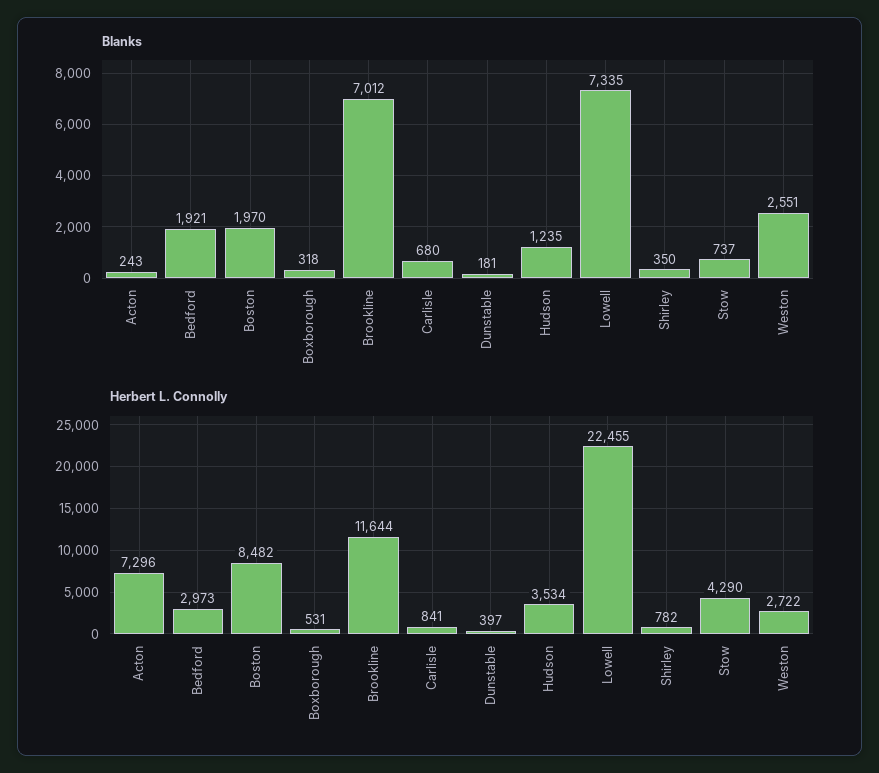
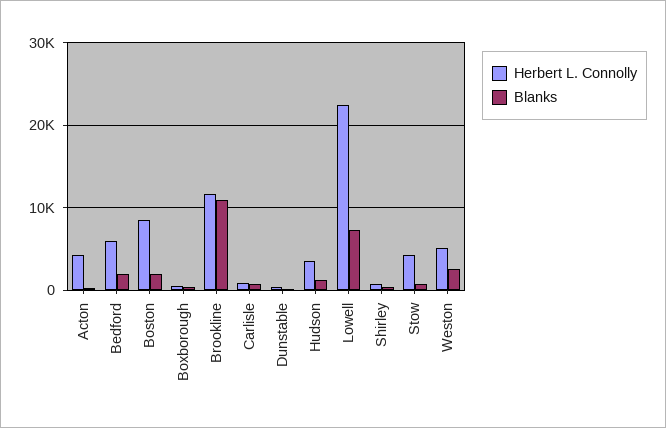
Blanks, Brookline: 7012 -> 11000
Herbert L. Connolly, Acton: 7296 -> 4000
Herbert L. Connolly, Bedford: 2973 -> 6000
Herbert L. Connolly, Weston: 2722 -> 5000

